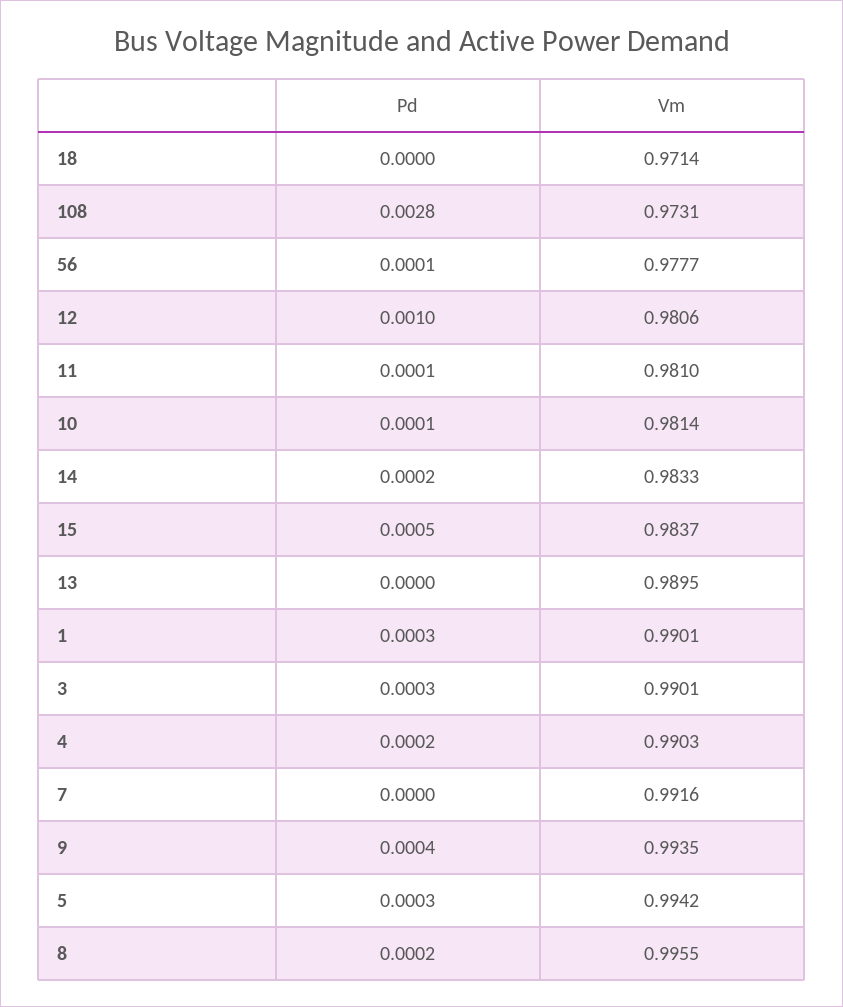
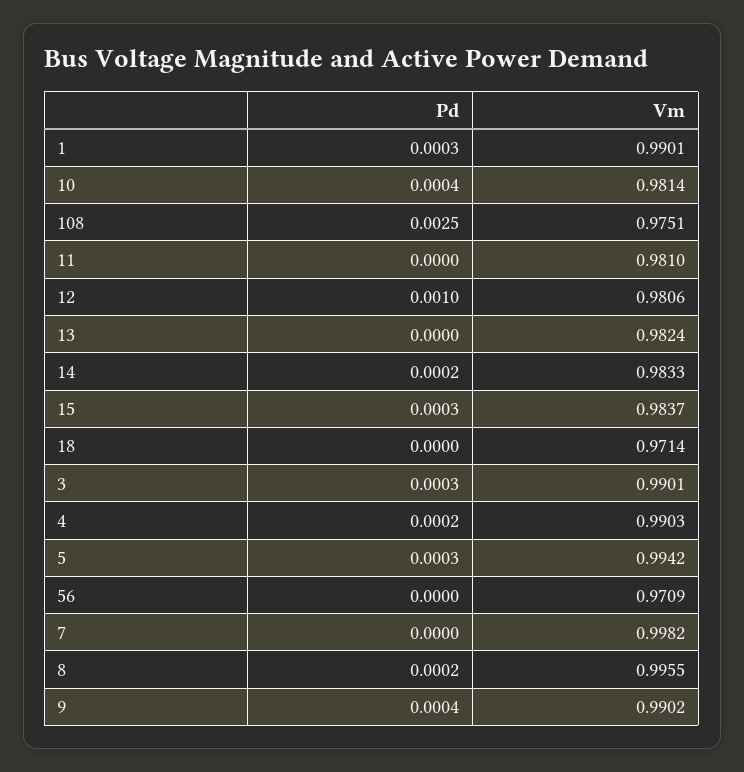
Pd, 108: 0.0028 -> 0.0025
Vm, 108: 0.9731 -> 0.9751
Pd, 56: 0.0001 -> 0
Vm, 56: 0.9777 -> 0.9709
Pd, 11: 0.0001 -> 0
Pd, 10: 0.0001 -> 0.0004
Pd, 15: 0.0005 -> 0.0003
Vm, 13: 0.9895 -> 0.9824
Vm, 7: 0.9916 -> 0.9982
Vm, 9: 0.9935 -> 0.9902

